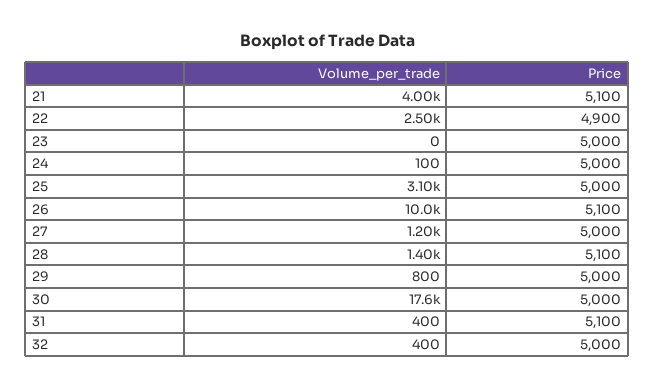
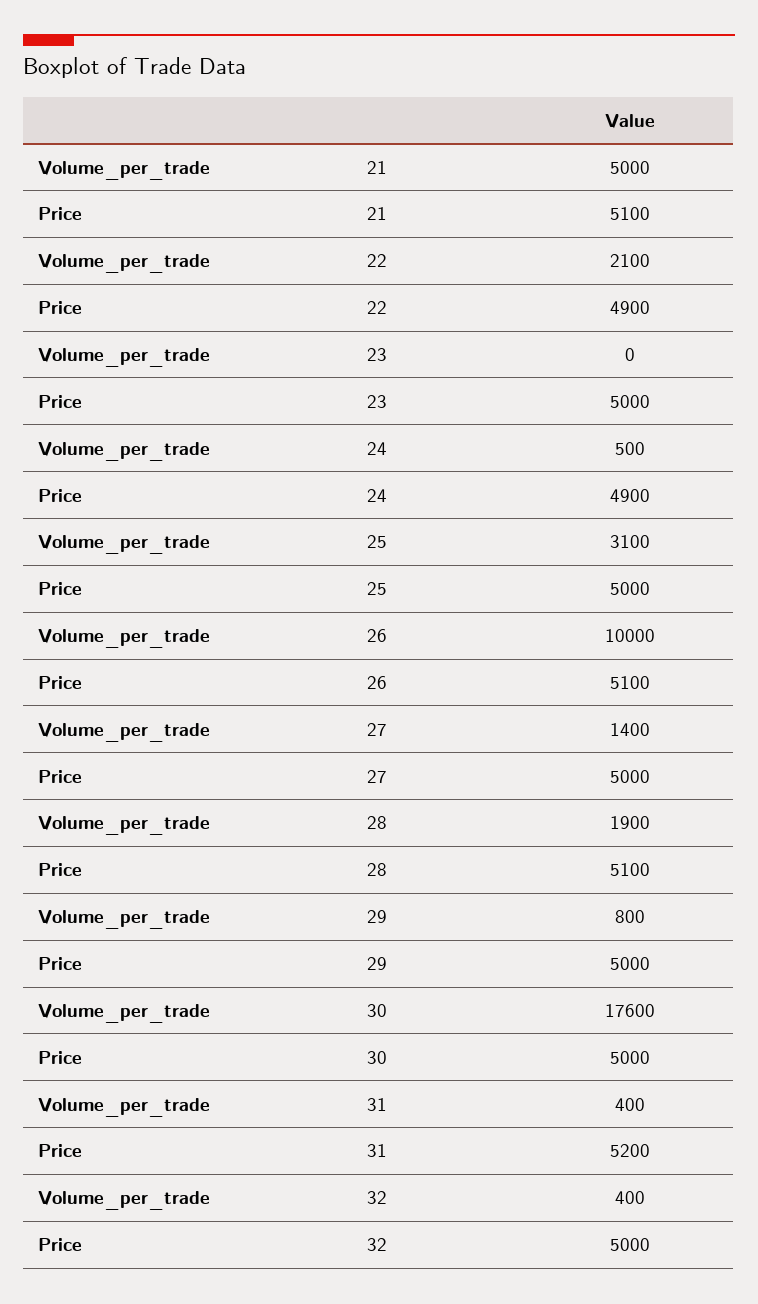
Volume_per_trade, 21: 4000 -> 5000
Volume_per_trade, 22: 2500 -> 2100
Volume_per_trade, 24: 100 -> 500
Price, 24: 5000 -> 4900
Volume_per_trade, 27: 1200 -> 1400
Volume_per_trade, 28: 1400 -> 1900
Price, 31: 5100 -> 5200

